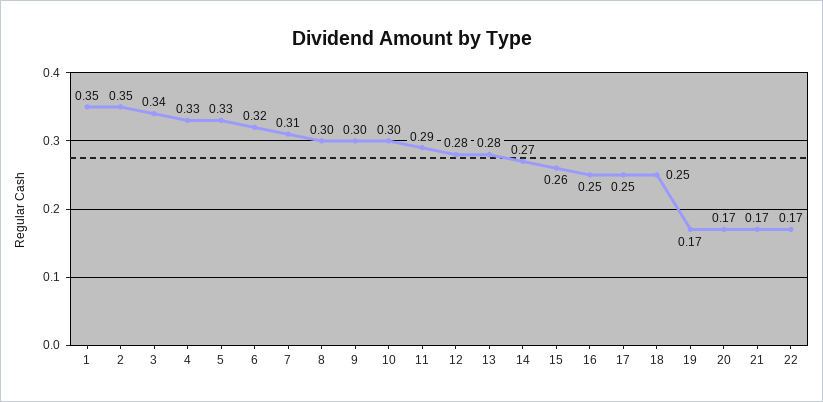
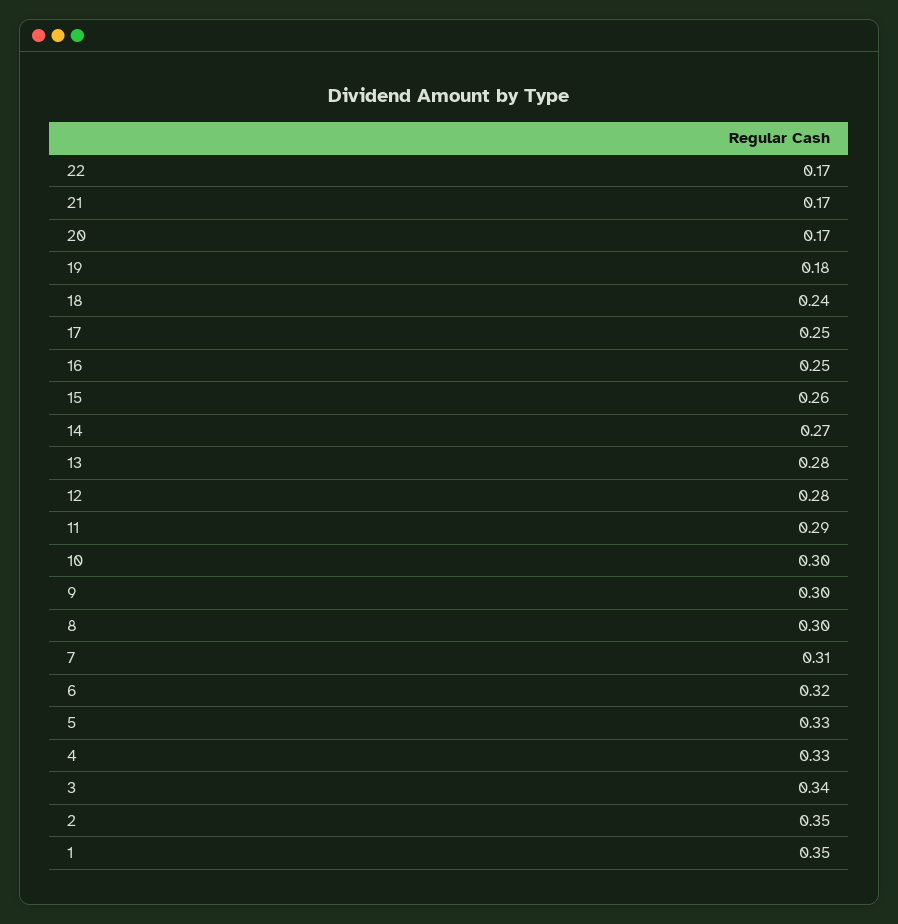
18: 0.25 -> 0.24
19: 0.17 -> 0.18

